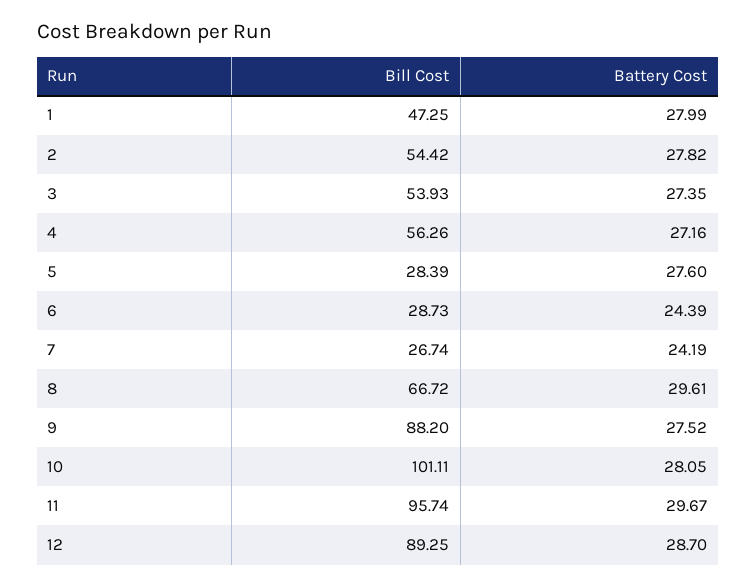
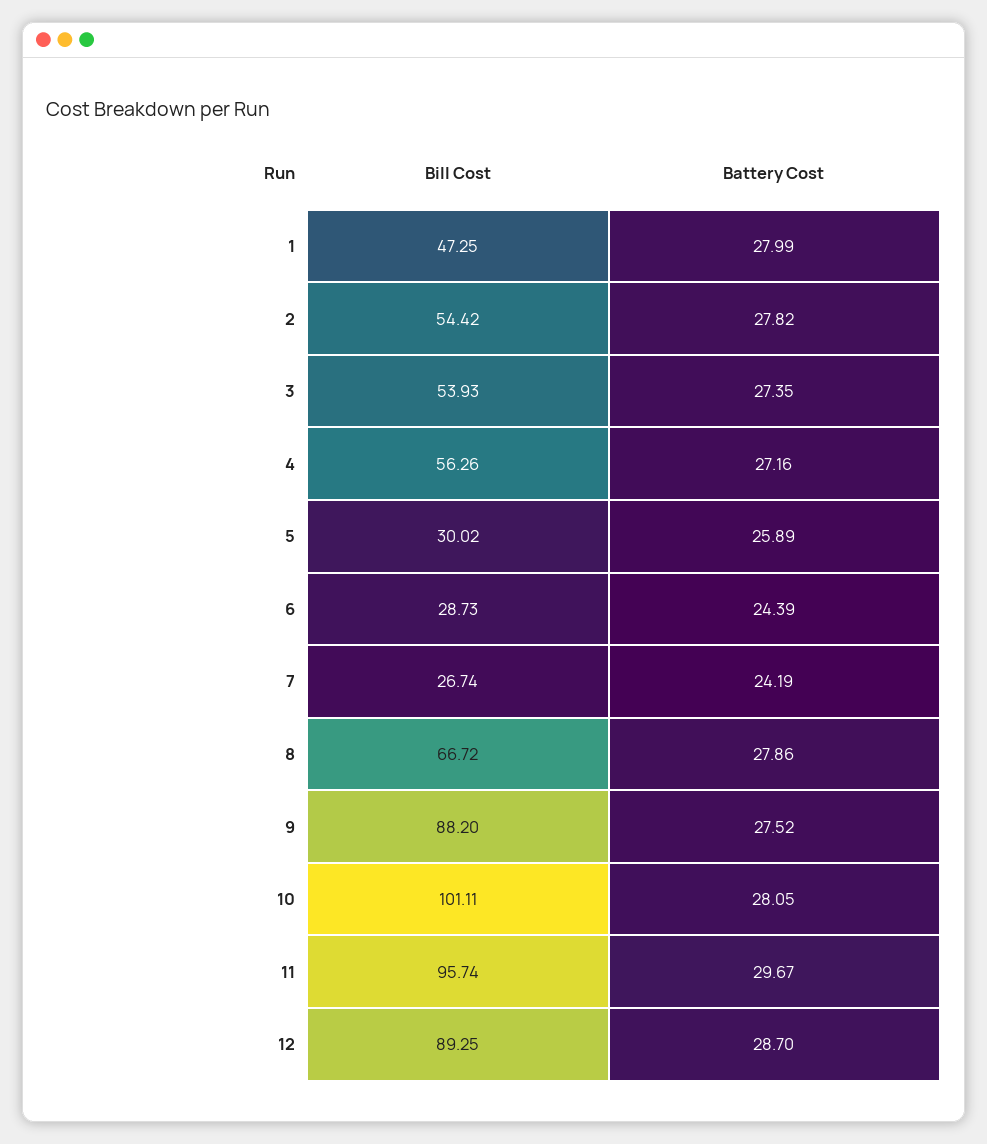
Bill Cost, 5: 28.39 -> 30.02
Battery Cost, 5: 27.6 -> 25.89
Battery Cost, 8: 29.61 -> 27.86

